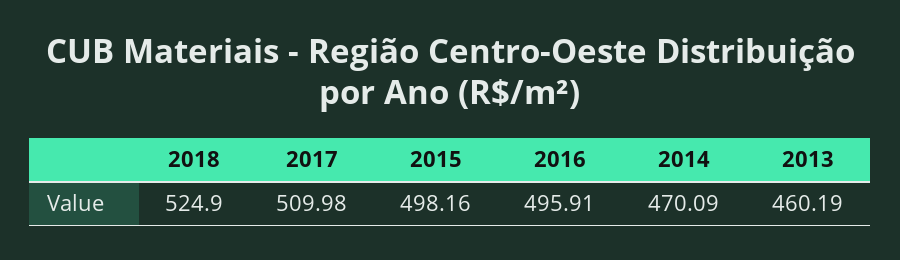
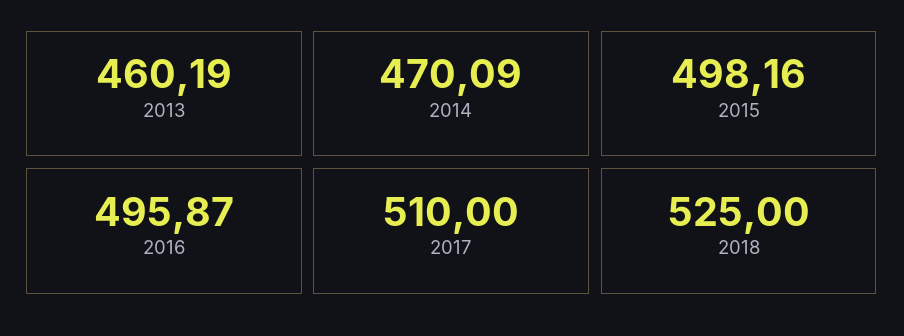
2018: 524.9 -> 525
2017: 509.98 -> 510
2016: 495.91 -> 495.87

